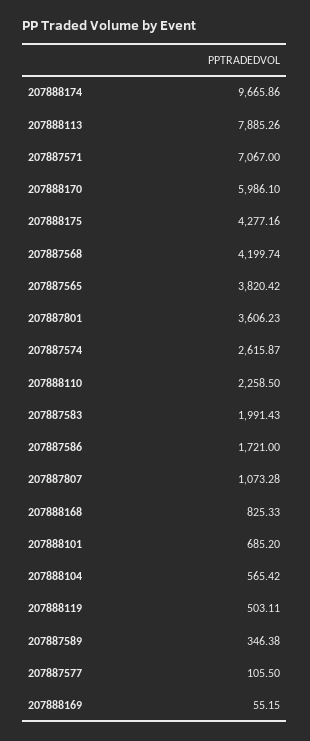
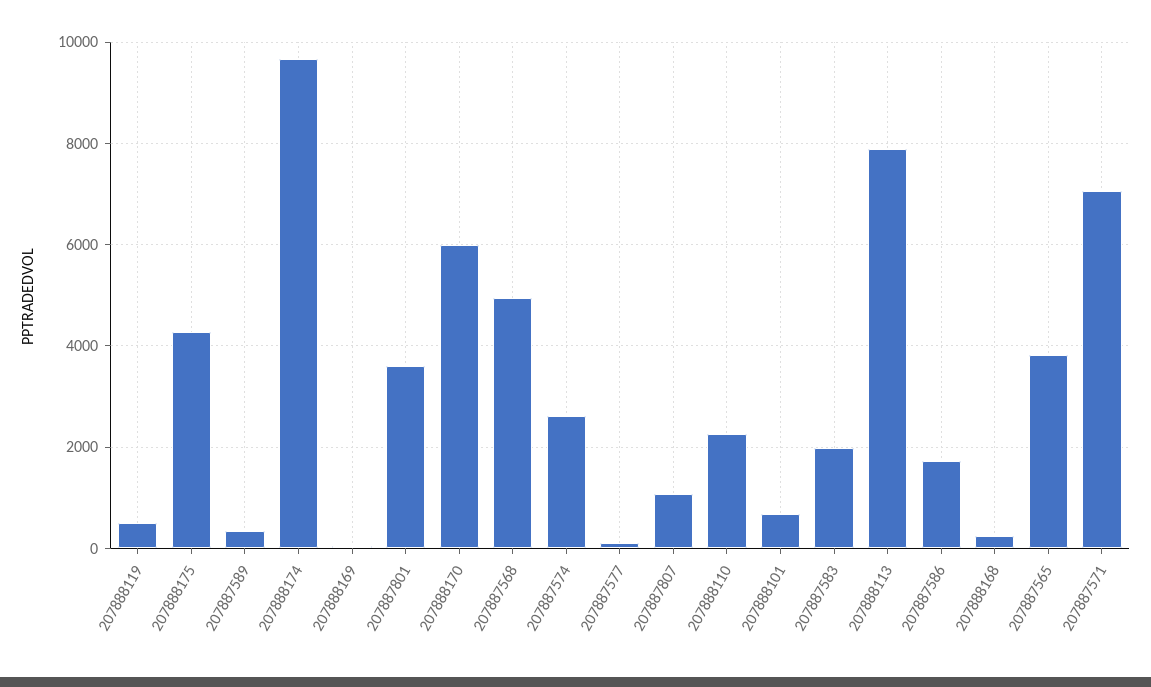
207887568: 4199.74 -> 5000
207888168: 825.33 -> 200
207888104: 565.42 -> none

